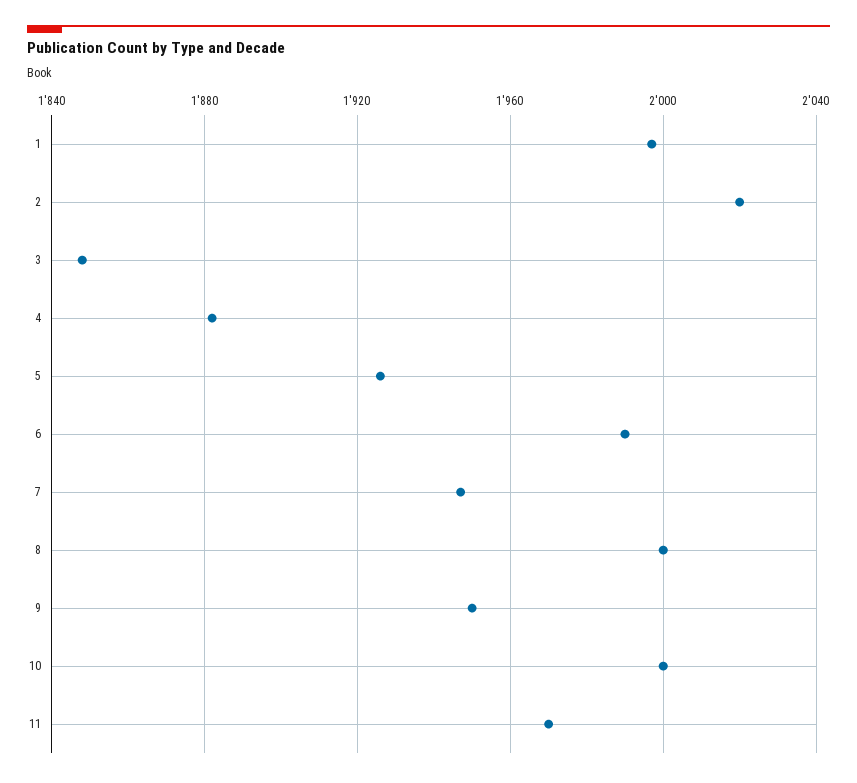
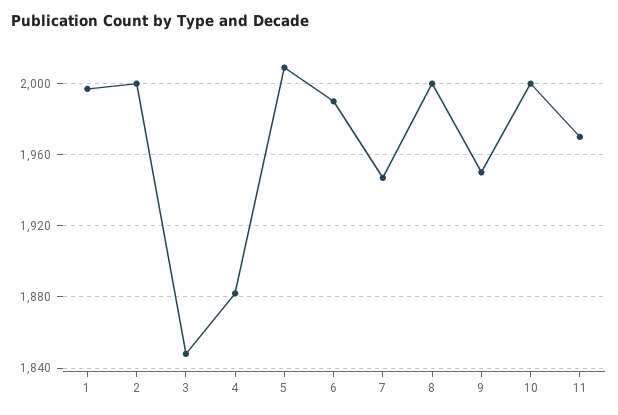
2: 2020 -> 2000
5: 1925 -> 2010

